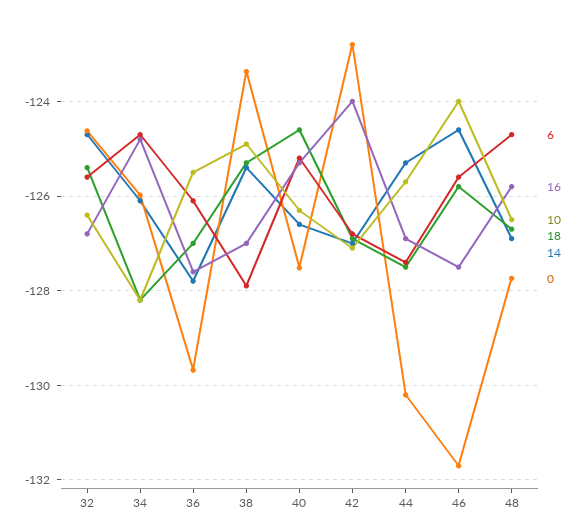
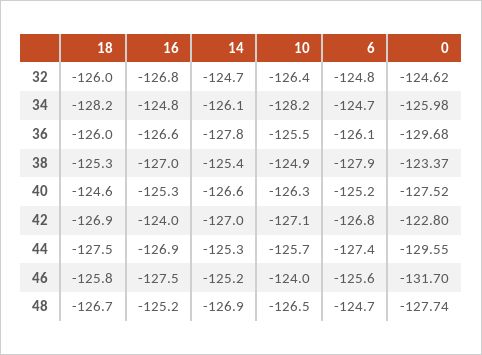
6, 32: -125.6 -> -124.8
18, 32: -125.4 -> -126
16, 36: -127.6 -> -126.6
18, 36: -127 -> -126
0, 44: -130.2 -> -129.55
14, 46: -124.6 -> -125.2
16, 48: -125.8 -> -125.2

